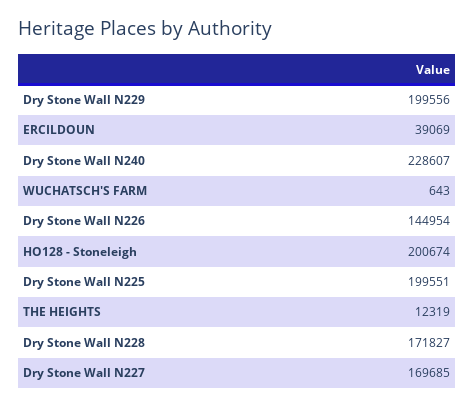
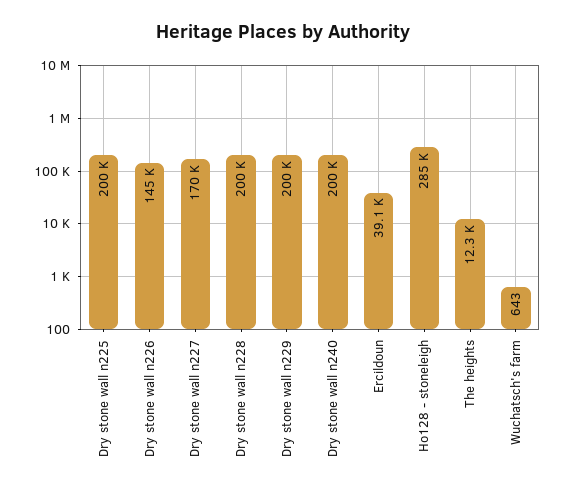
Dry Stone Wall N240: 228607 -> 200000
HO128 - Stoneleigh: 200674 -> 285000
Dry Stone Wall N228: 171827 -> 200000

